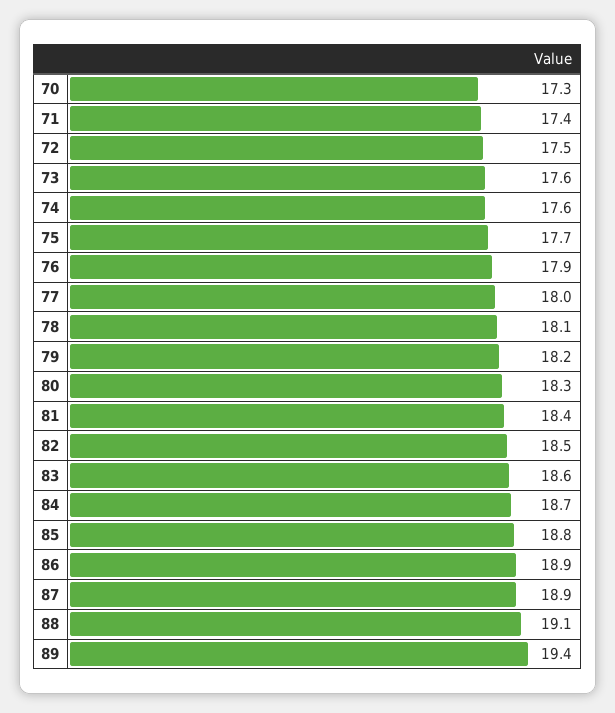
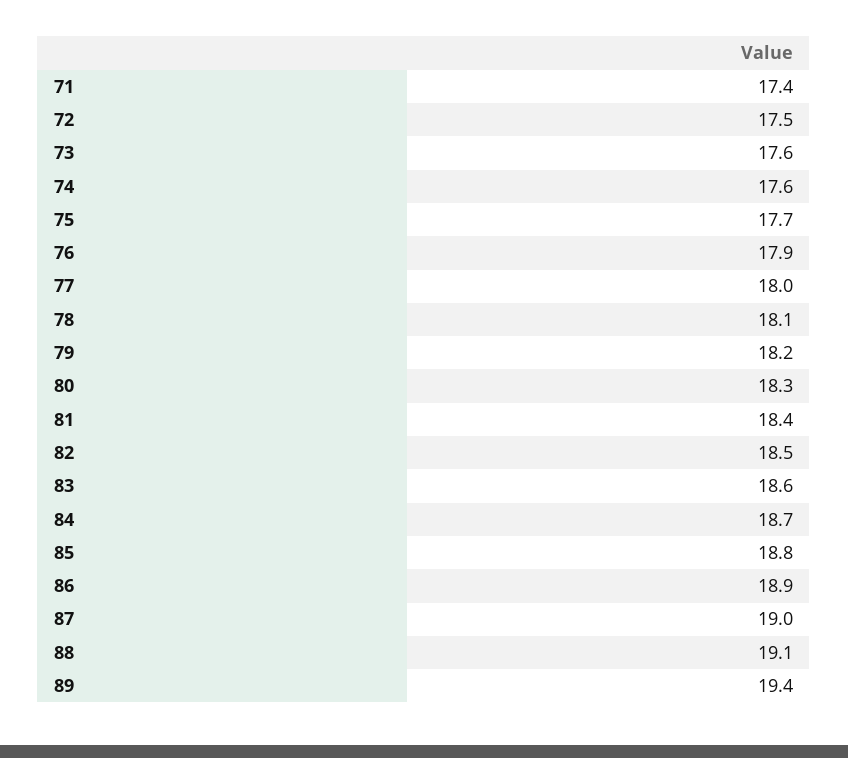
70: 17.3 -> none
87: 18.9 -> 19

